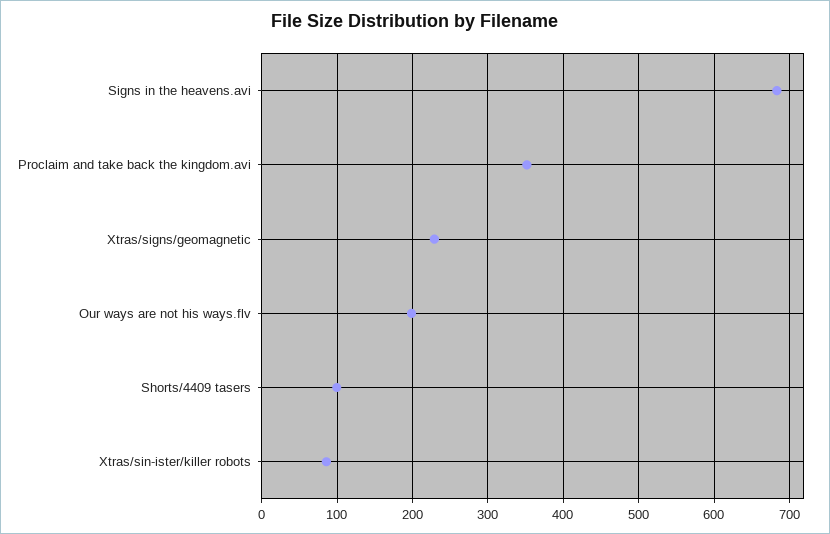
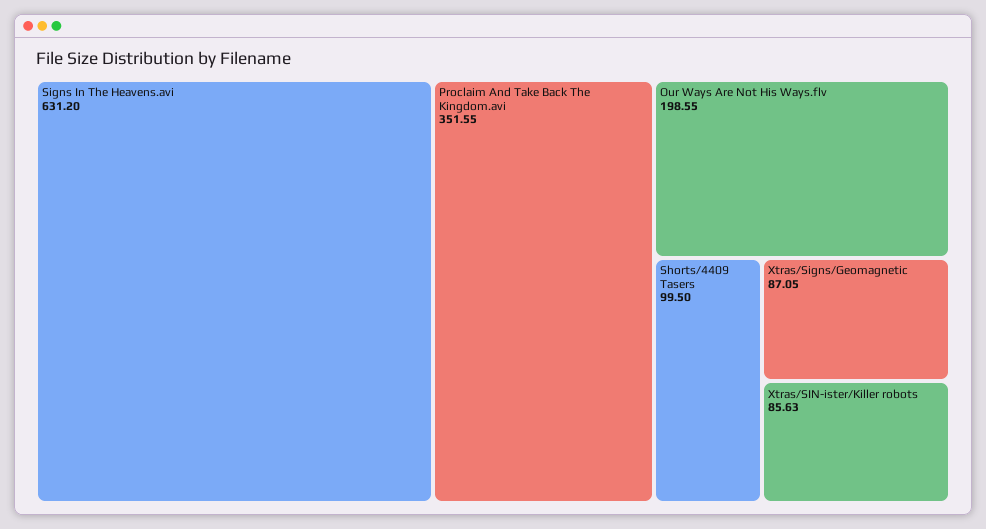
Signs in the heavens.avi: 680 -> 631.2
Xtras/signs/geomagnetic: 230 -> 87.05

